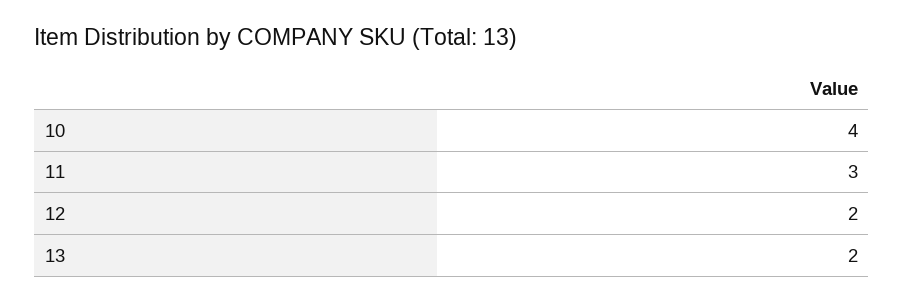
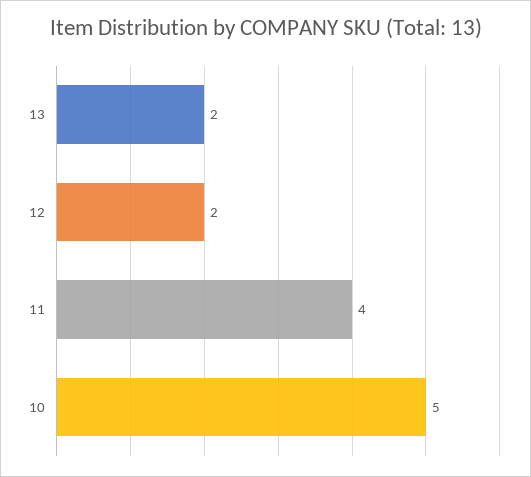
10: 4 -> 5
11: 3 -> 4

